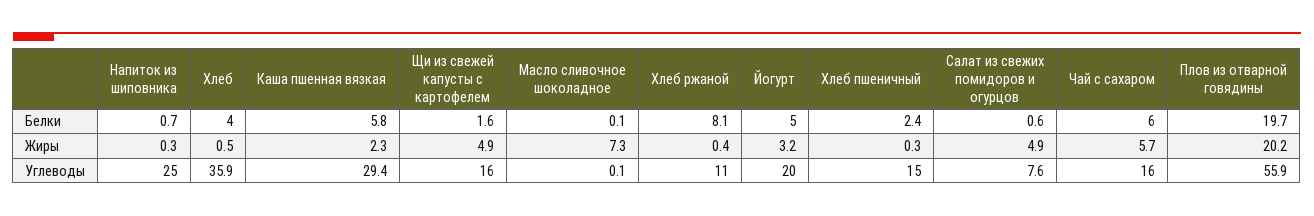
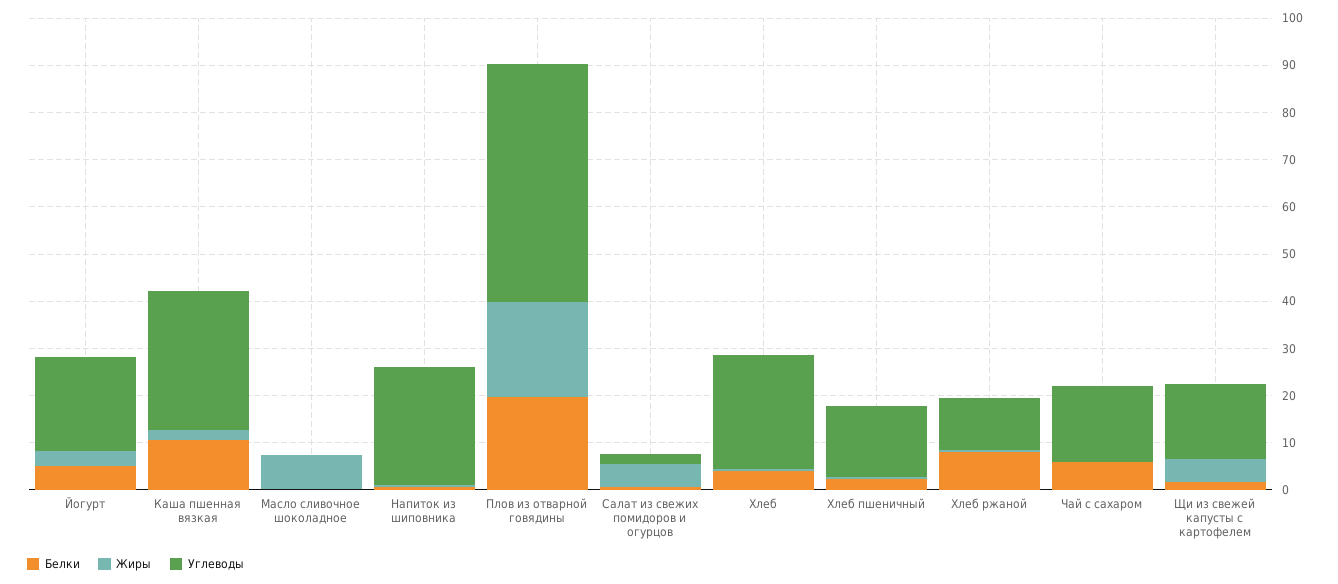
Белки, Каша пшенная вязкая: 5.8 -> 10
Жиры, Чай с сахаром: 5.7 -> 0
Углеводы, Хлеб: 35.9 -> 24
Углеводы, Салат из свежих помидоров и огурцов: 7.6 -> 2
Углеводы, Плов из отварной говядины: 55.9 -> 50

